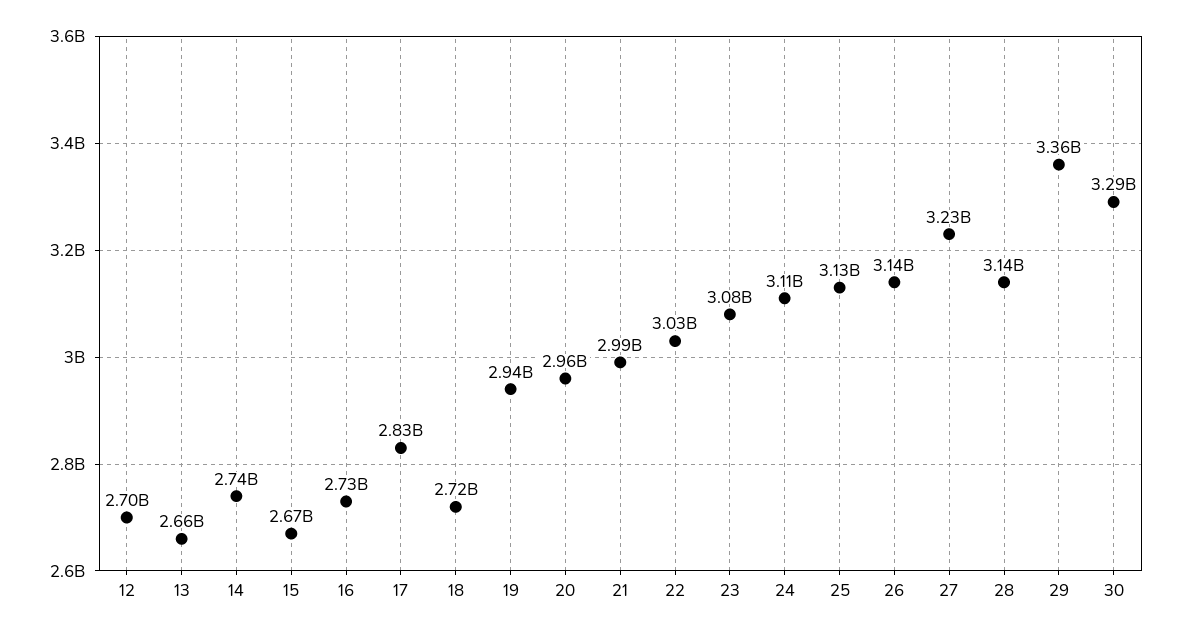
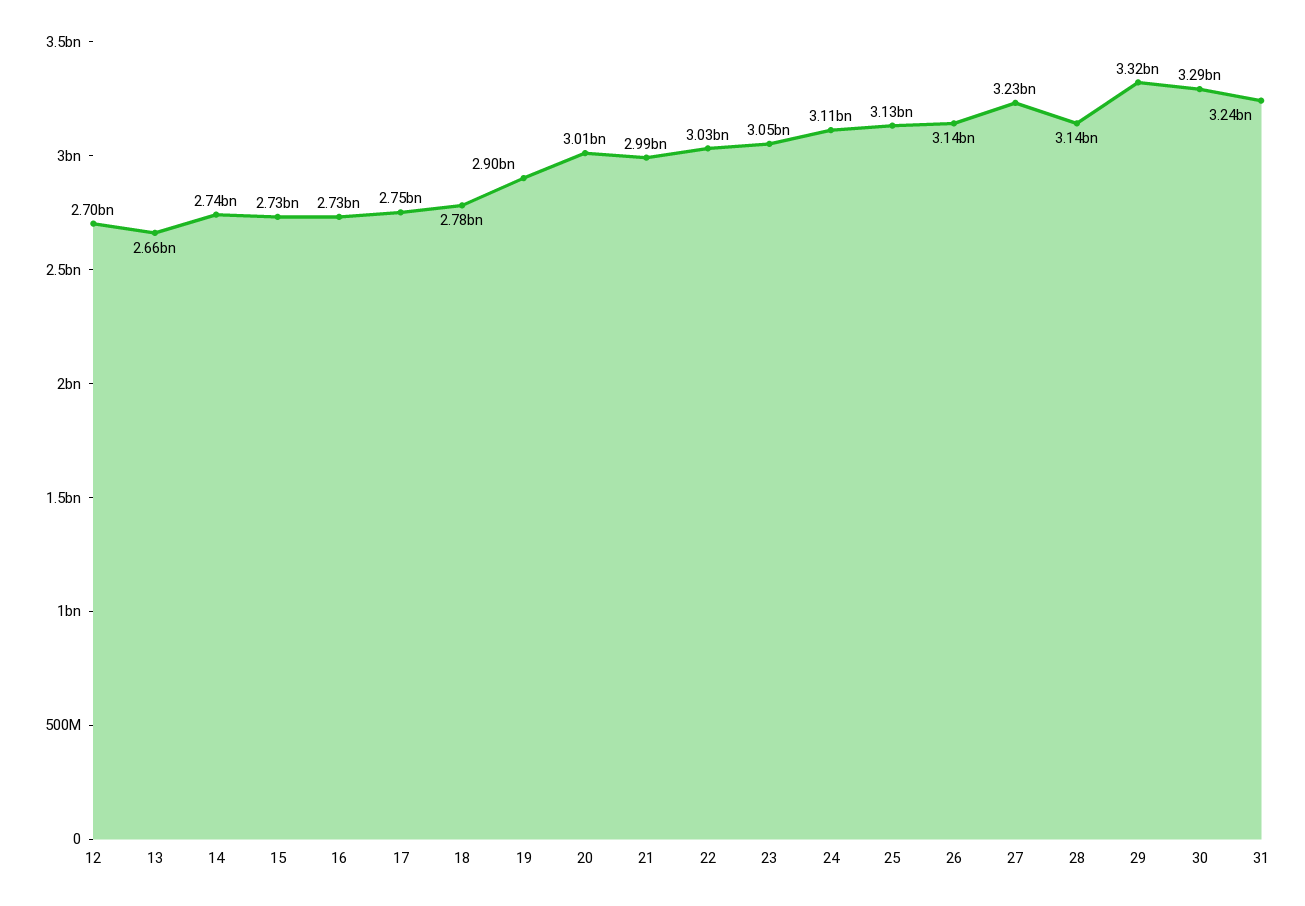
15: 2670000000 -> 2730000000
17: 2830000000 -> 2750000000
18: 2720000000 -> 2780000000
19: 2940000000 -> 2900000000
20: 2960000000 -> 3010000000
23: 3080000000 -> 3050000000
29: 3360000000 -> 3320000000
31: none -> 3240000000

